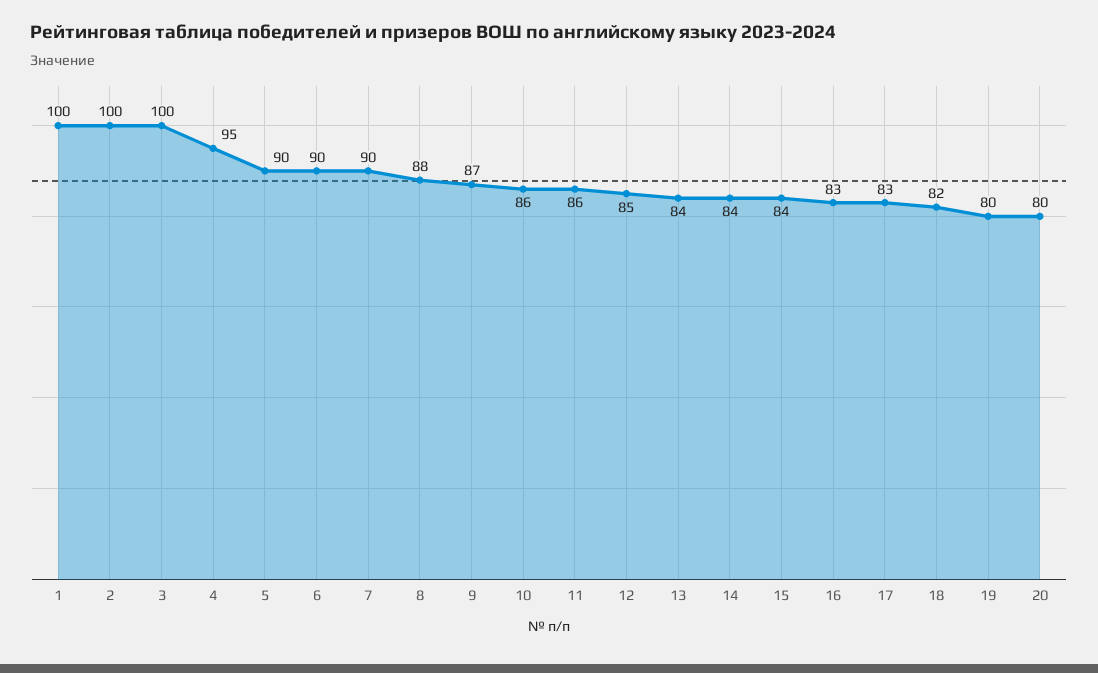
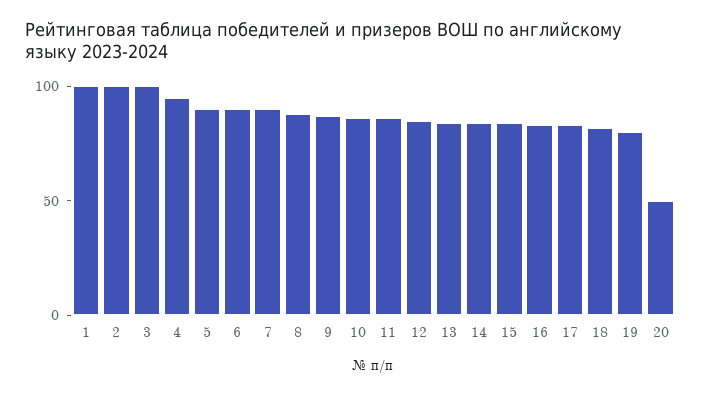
20: 80 -> 50

